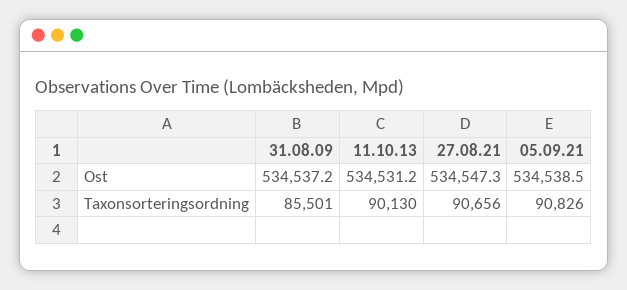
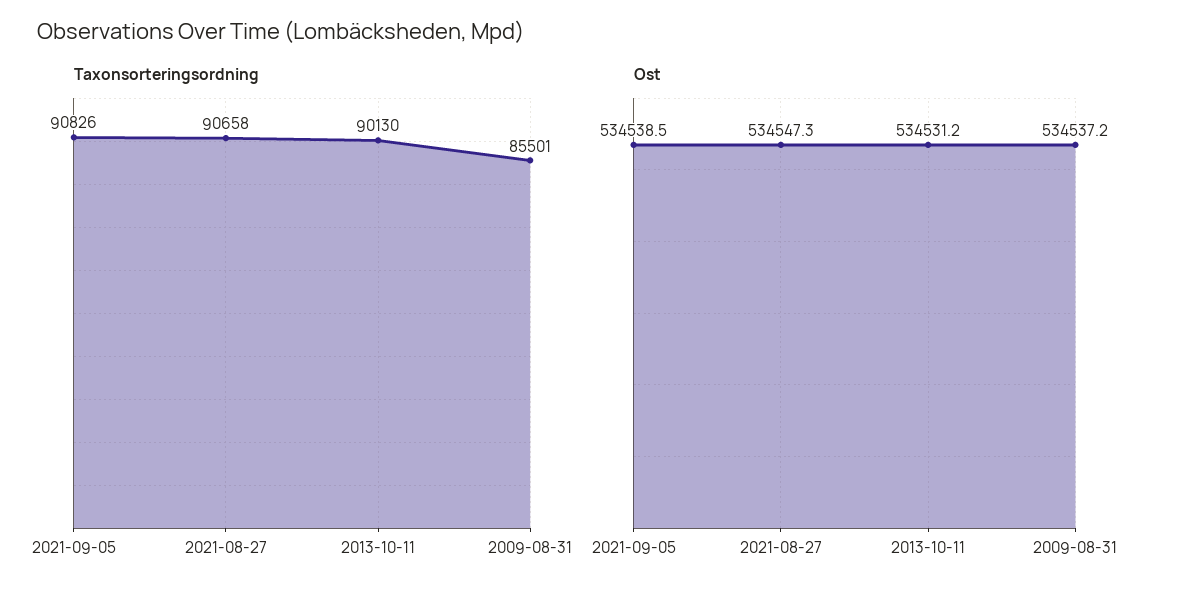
Taxonsorteringsordning, 27.08.21: 90656 -> 90658

